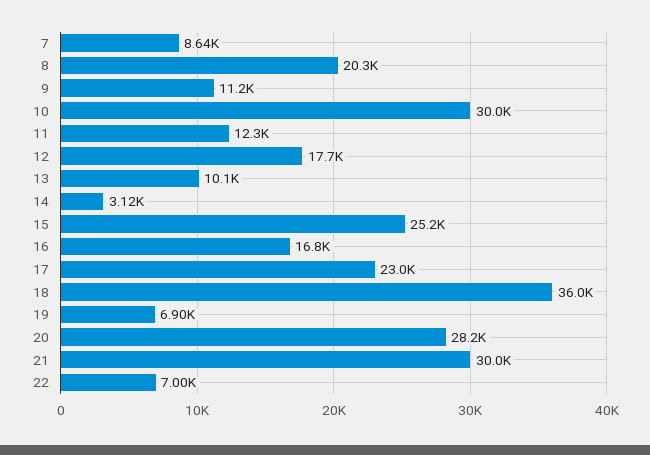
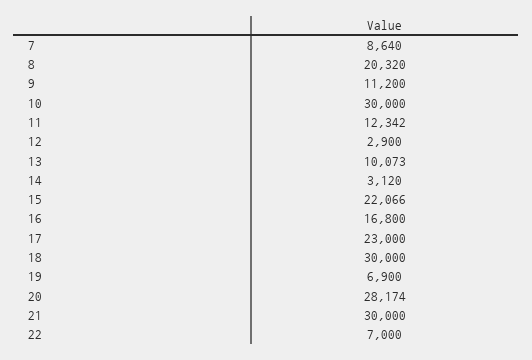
12: 17700 -> 2900
15: 25200 -> 22066
18: 36000 -> 30000

